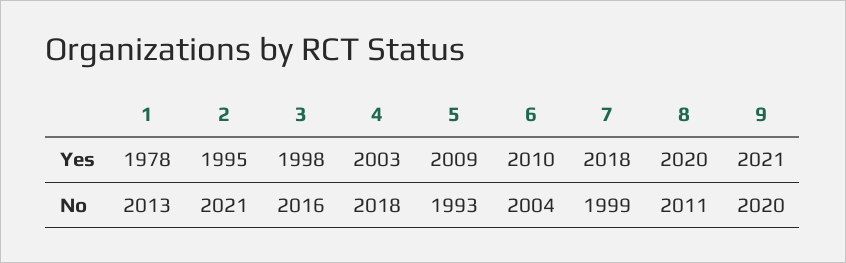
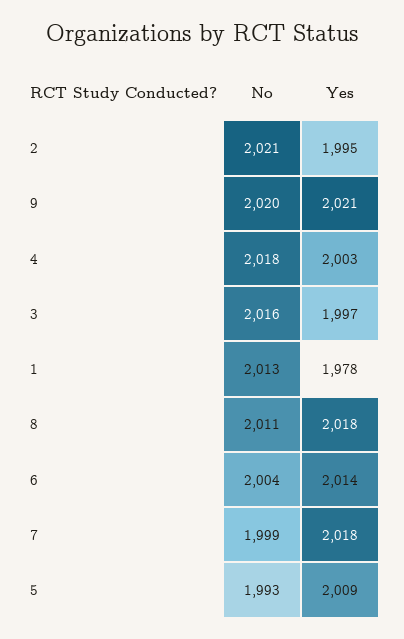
3, Yes: 1998 -> 1997
6, Yes: 2010 -> 2014
8, Yes: 2020 -> 2018

